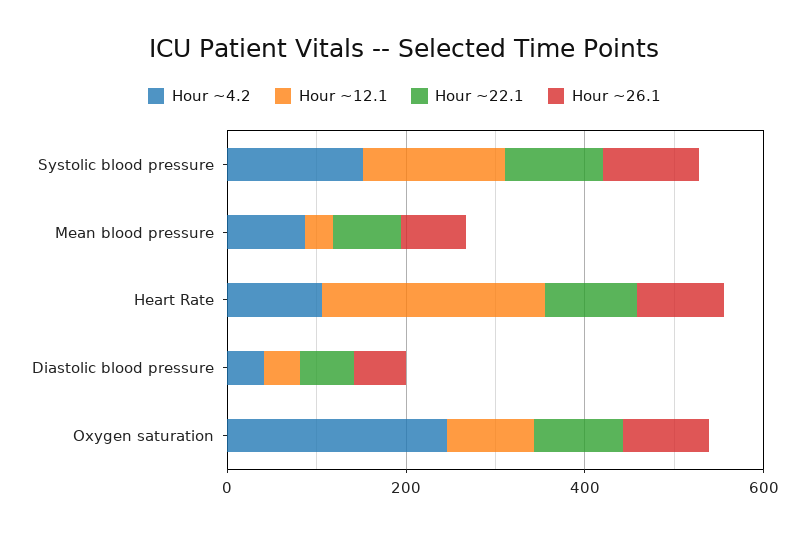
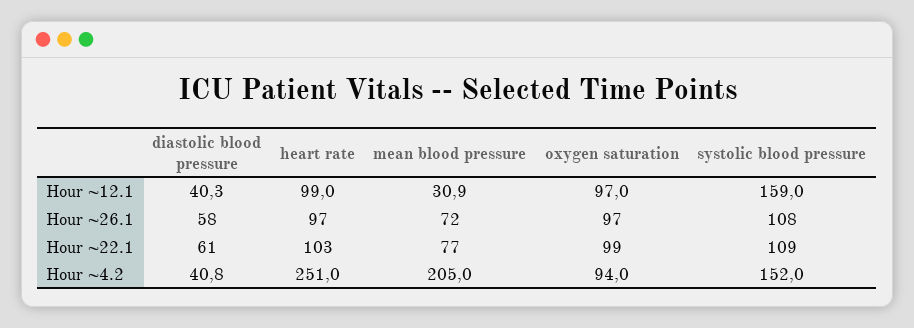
Hour ~4.2, Mean blood pressure: 100 -> 205
Hour ~4.2, Heart Rate: 100 -> 251
Hour ~12.1, Heart Rate: 250 -> 99
Hour ~4.2, Oxygen saturation: 250 -> 94

